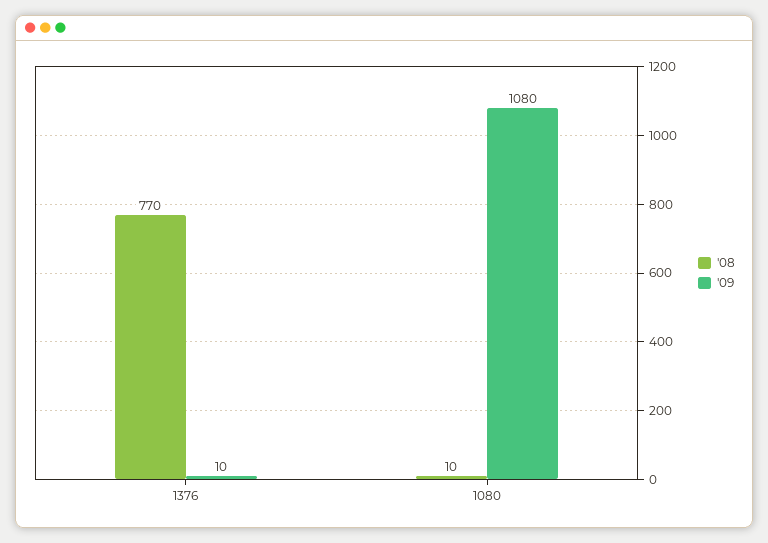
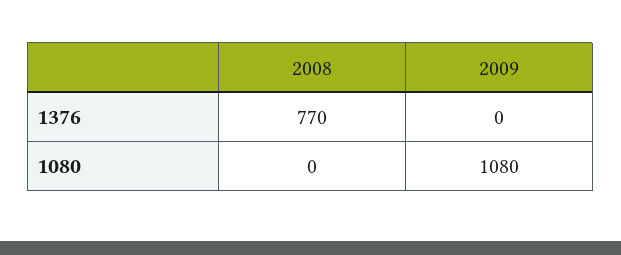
'09, 1376: 10 -> 0
'08, 1080: 10 -> 0

